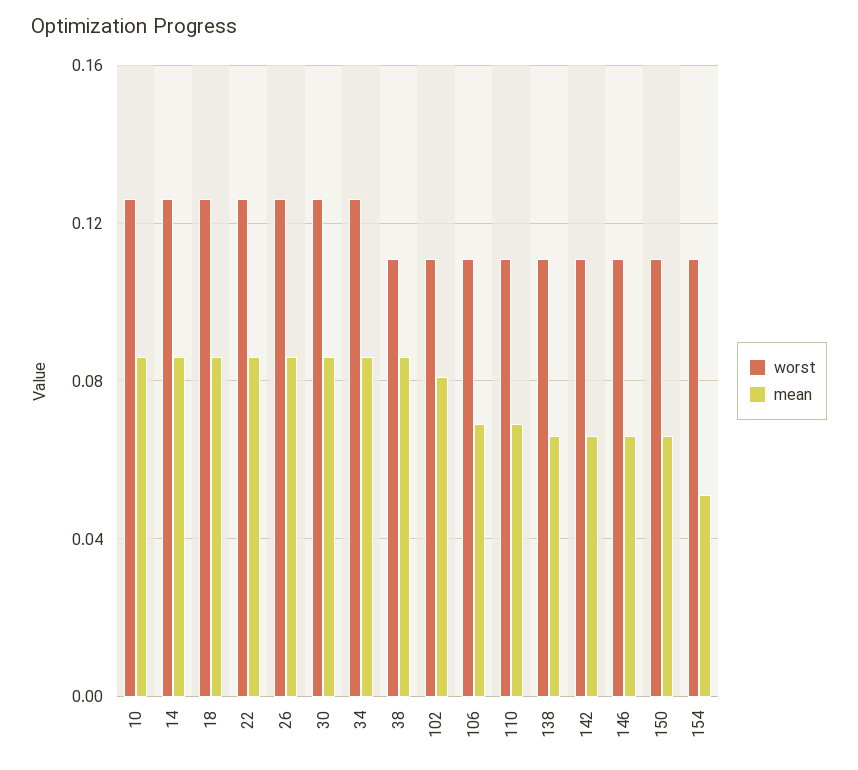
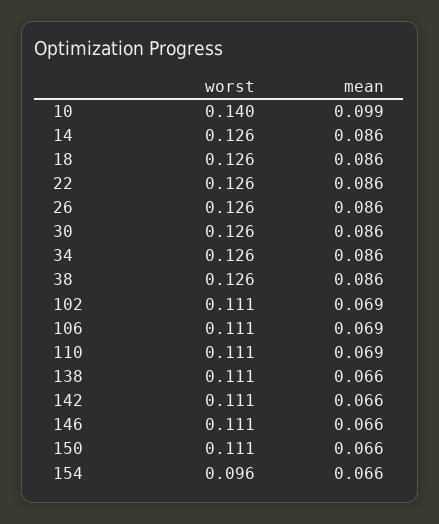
worst, 10: 0.125 -> 0.14
mean, 10: 0.085 -> 0.099
worst, 38: 0.11 -> 0.126
mean, 102: 0.08 -> 0.069
worst, 154: 0.11 -> 0.096
mean, 154: 0.05 -> 0.066

